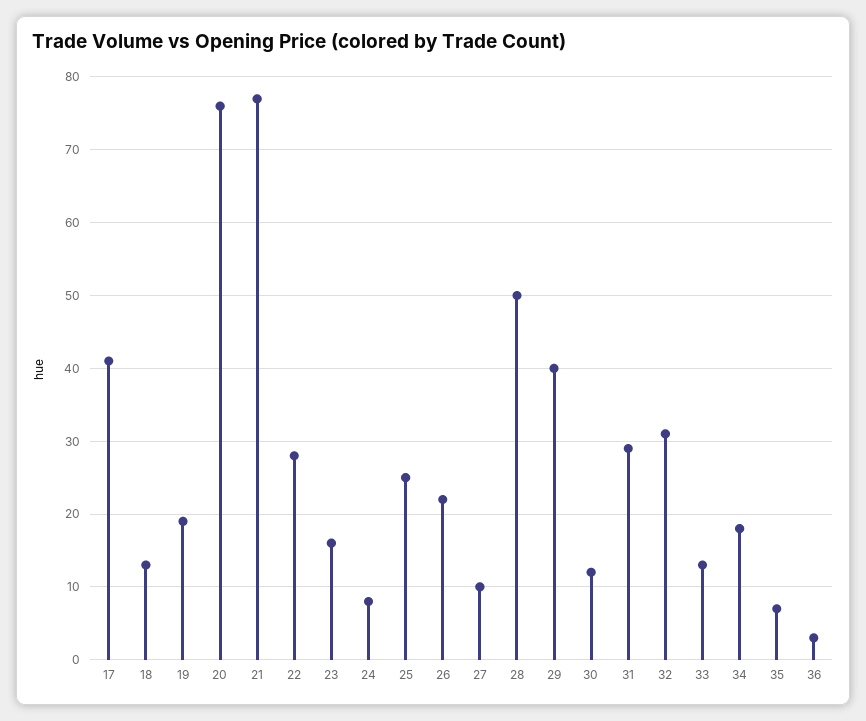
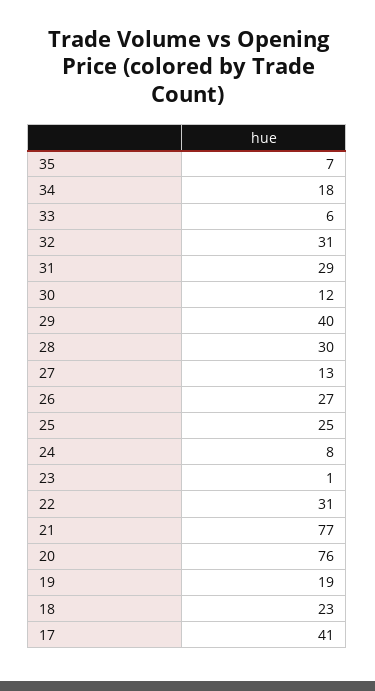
18: 13 -> 23
22: 28 -> 31
23: 16 -> 1
26: 22 -> 27
27: 10 -> 13
28: 50 -> 30
33: 13 -> 6
36: 3 -> none

